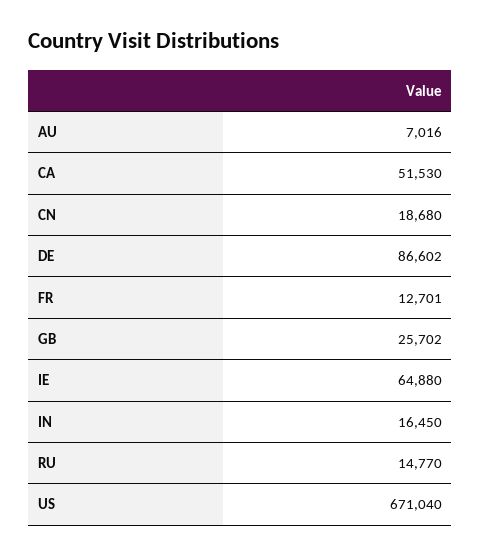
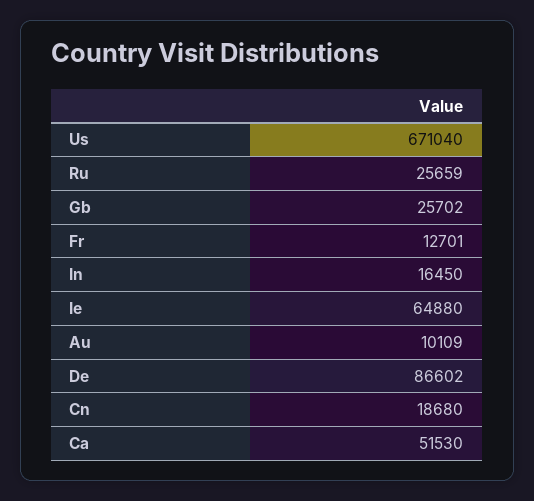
AU: 7016 -> 10109
RU: 14770 -> 25659

